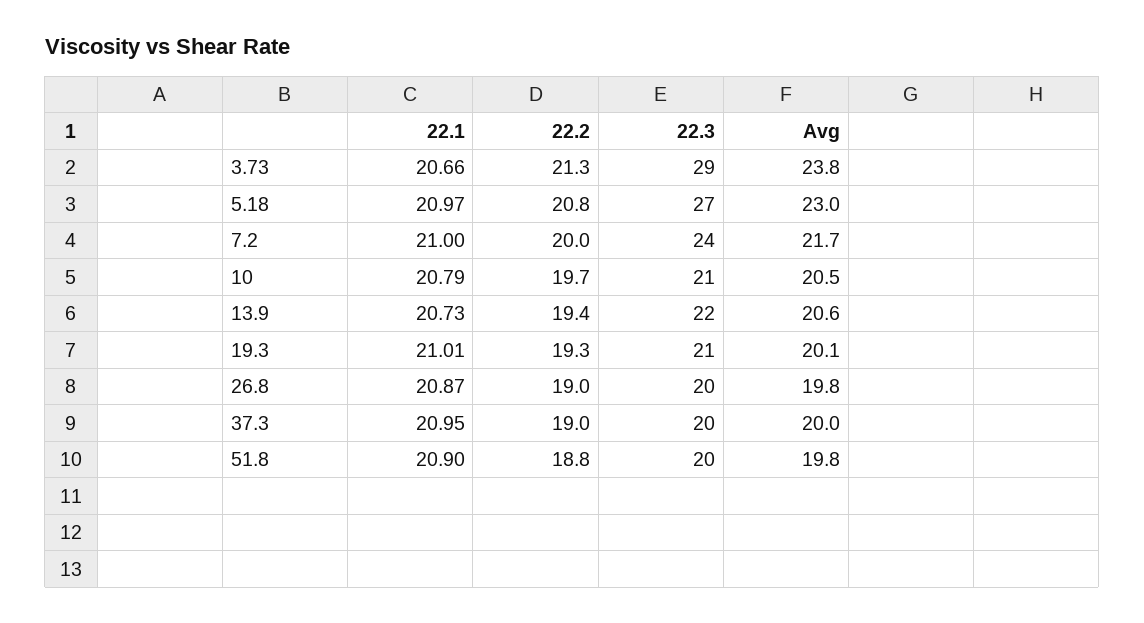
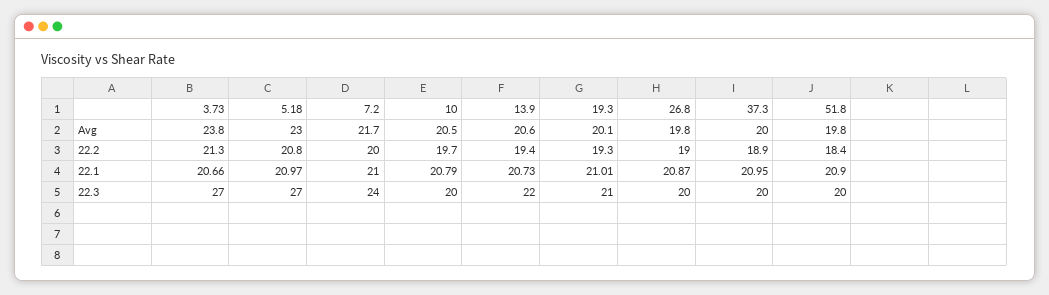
22.3, 3.73: 29 -> 27
22.3, 10: 21 -> 20
22.2, 37.3: 19 -> 18.9
22.2, 51.8: 18.8 -> 18.4

